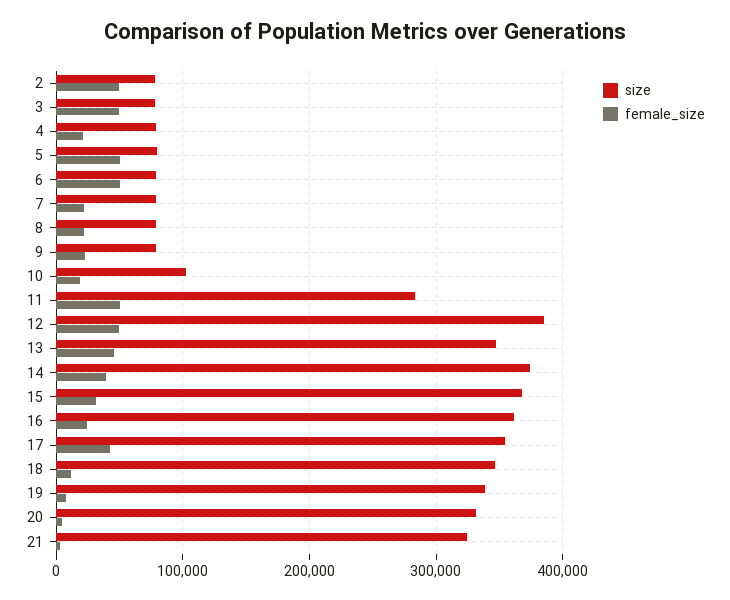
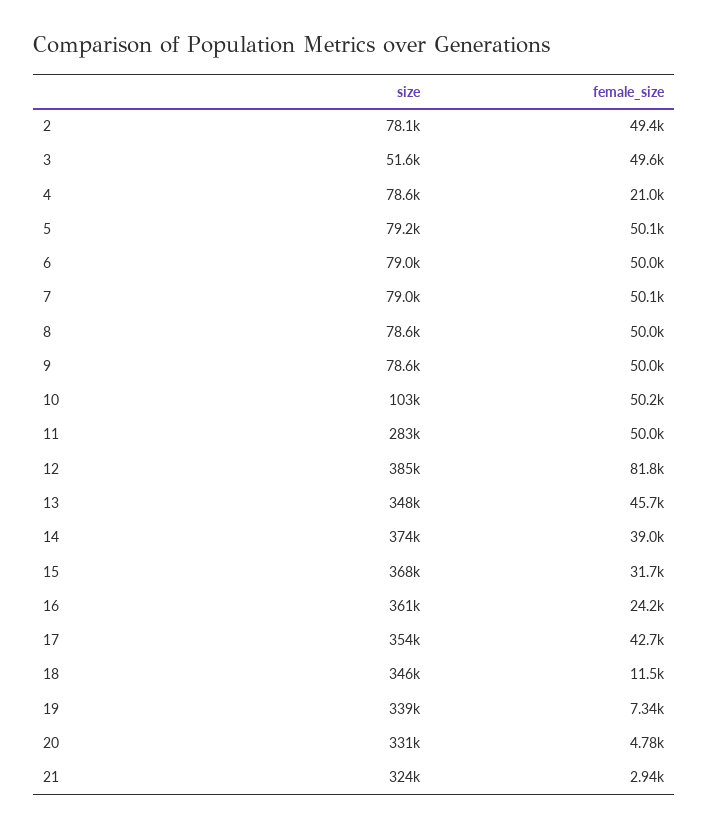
size, 3: 80000 -> 51600
female_size, 7: 20000 -> 50100
female_size, 8: 20000 -> 50000
female_size, 9: 20000 -> 50000
female_size, 10: 20000 -> 50200
female_size, 12: 50000 -> 81800

